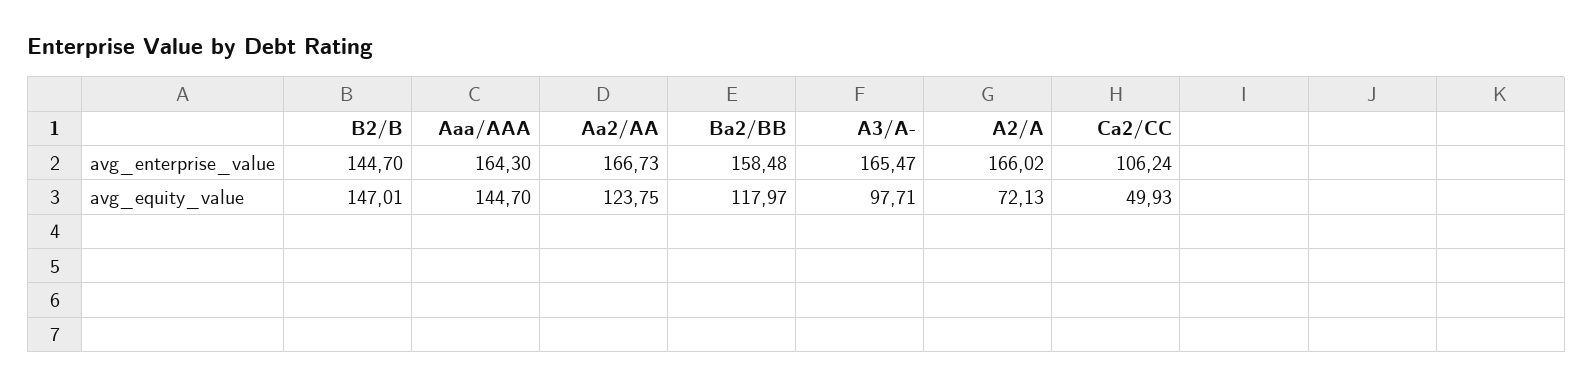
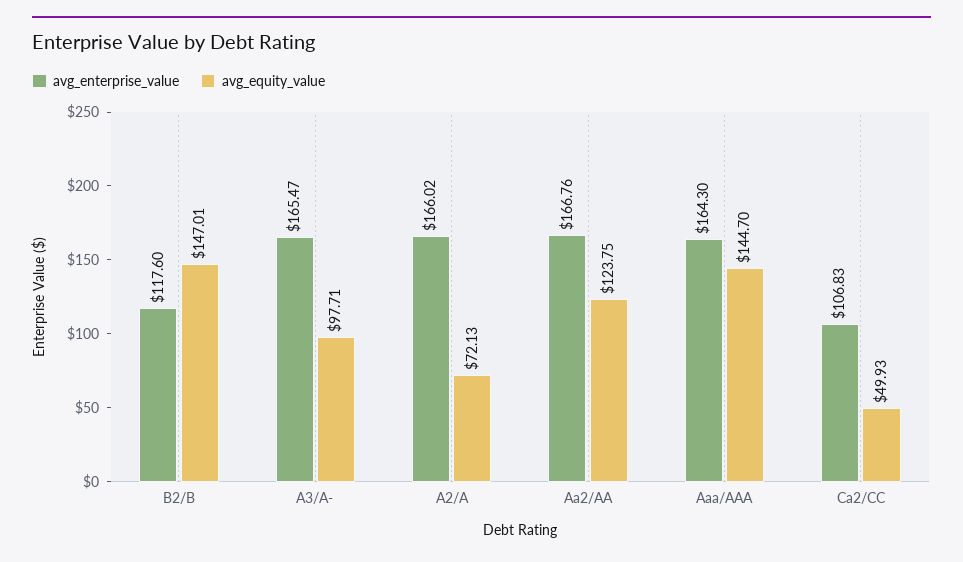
avg_enterprise_value, B2/B: 144.7 -> 117.6
avg_enterprise_value, Aa2/AA: 166.73 -> 166.76
avg_enterprise_value, Ba2/BB: 158.48 -> none
avg_enterprise_value, Ca2/CC: 106.24 -> 106.83
avg_equity_value, Ba2/BB: 117.97 -> none

